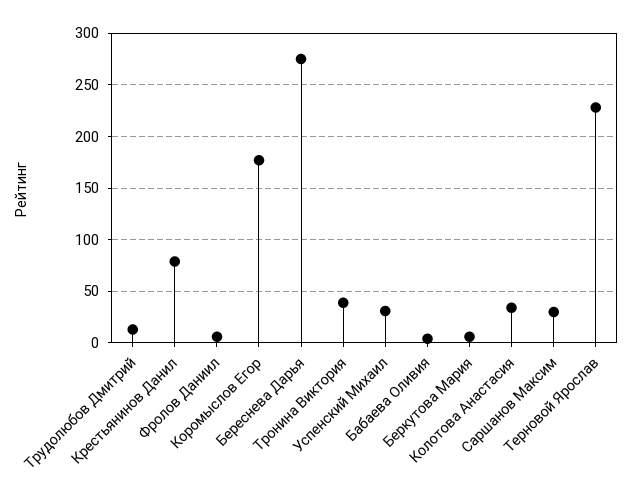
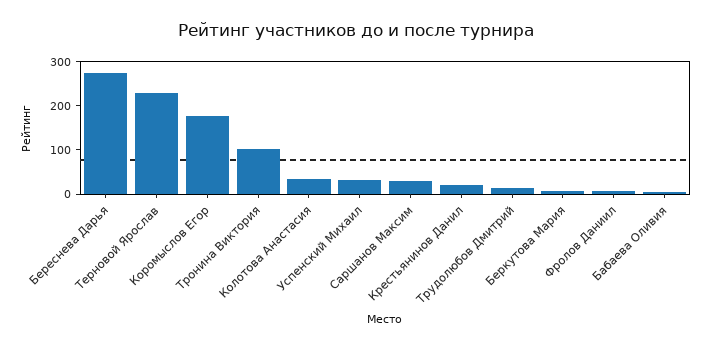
Крестьянинов Данил: 80 -> 20
Тронина Виктория: 40 -> 100

